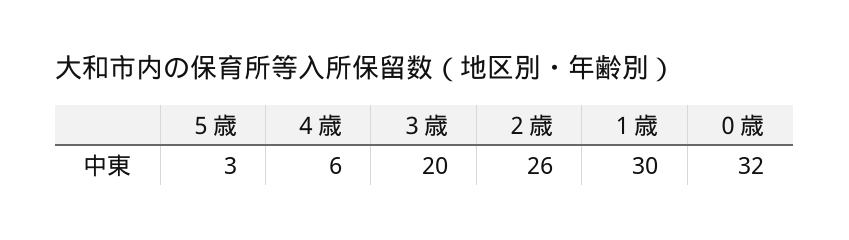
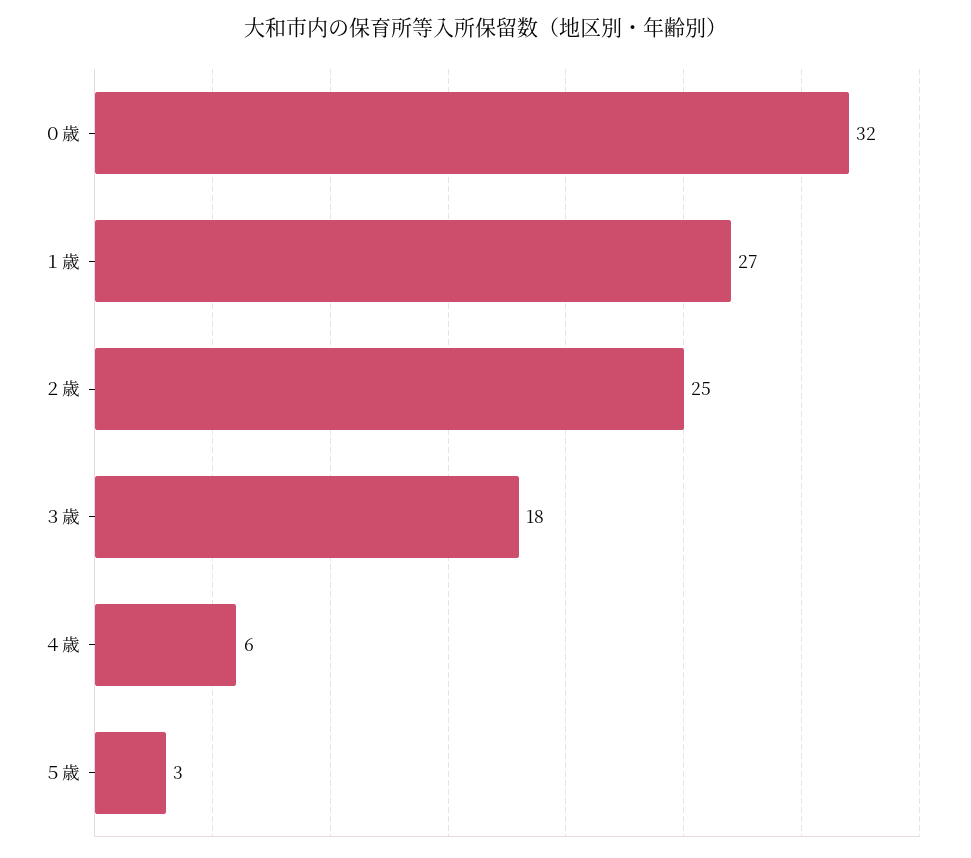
３歳: 20 -> 18
２歳: 26 -> 25
１歳: 30 -> 27

